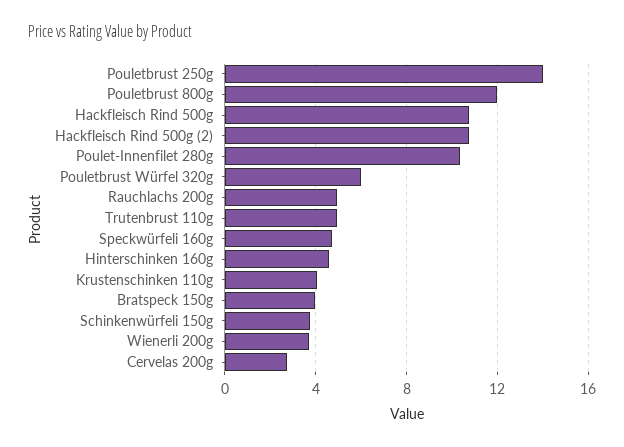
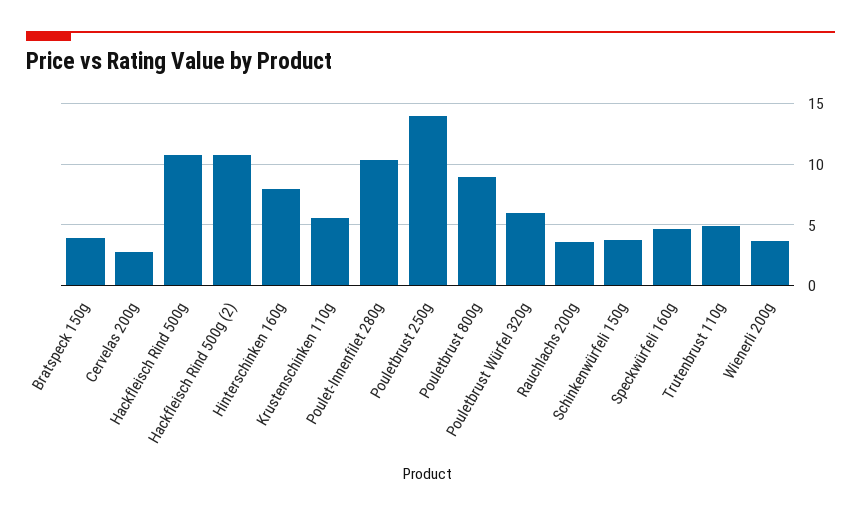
Pouletbrust 800g: 12 -> 9
Rauchlachs 200g: 5 -> 3.5
Hinterschinken 160g: 4.5 -> 8
Krustenschinken 110g: 4 -> 5.5

